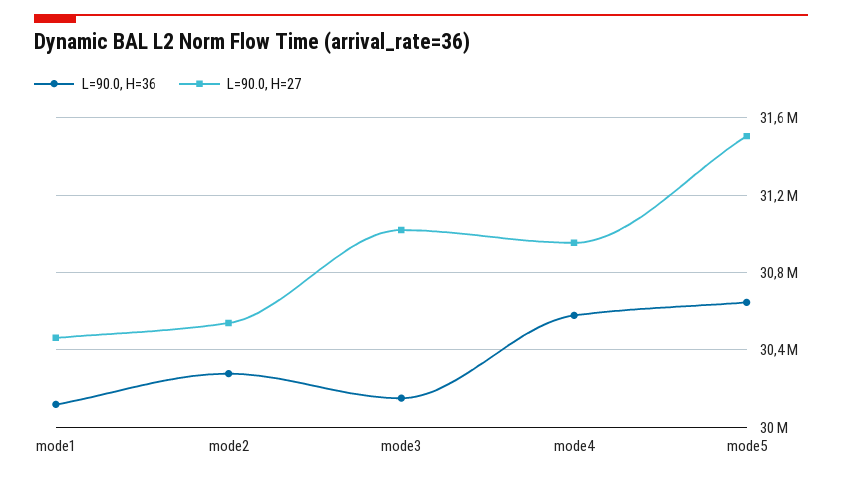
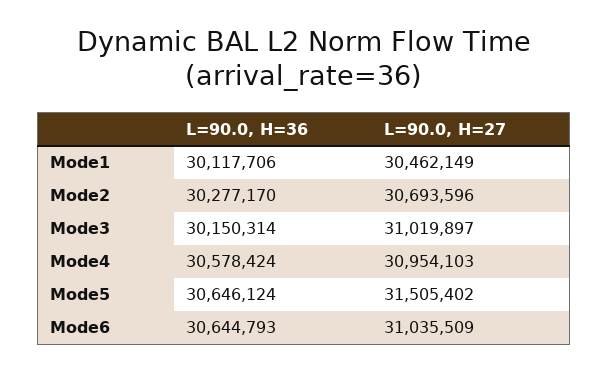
L=90.0, H=27, mode2: 30550000 -> 30693596
L=90.0, H=36, Mode6: none -> 30644793
L=90.0, H=27, Mode6: none -> 31035509

